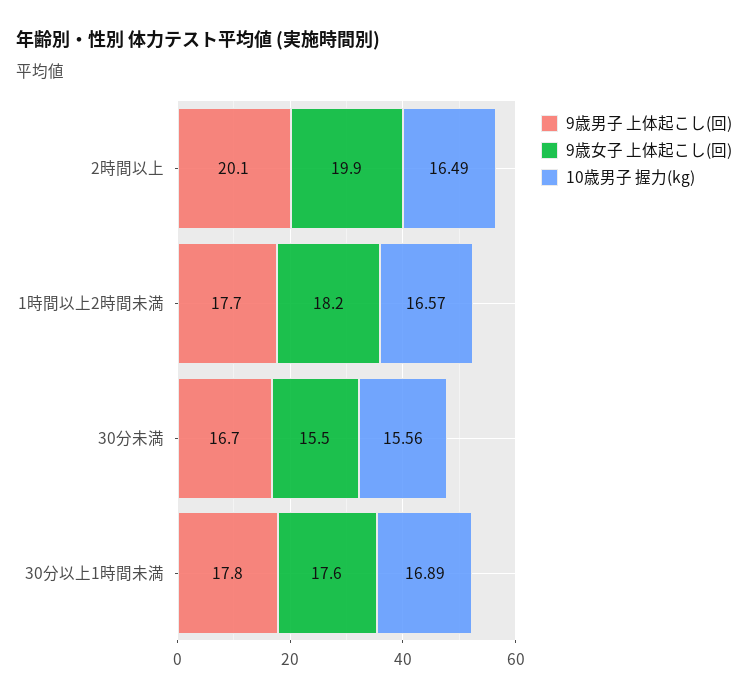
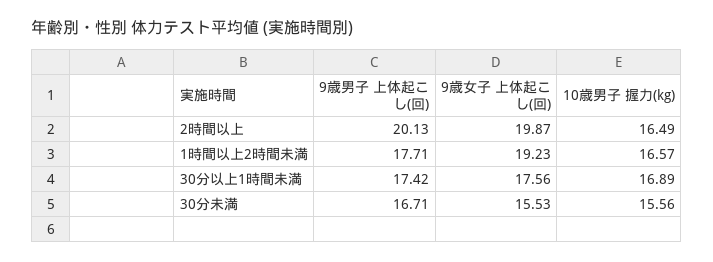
9歳女子 上体起こし(回), 1時間以上2時間未満: 18.2 -> 19.23
9歳男子 上体起こし(回), 30分以上1時間未満: 17.8 -> 17.42

